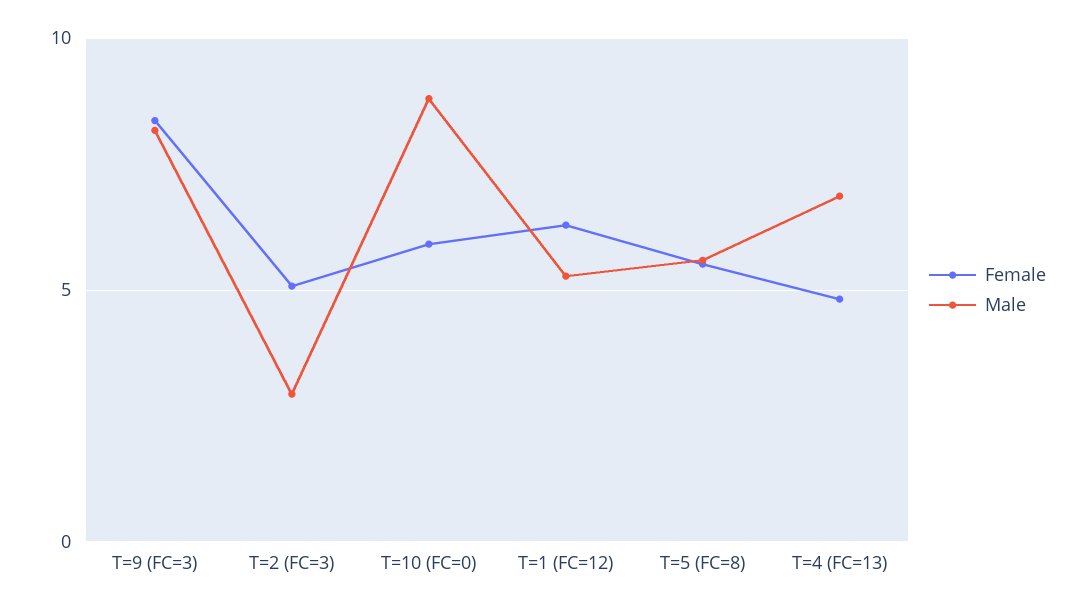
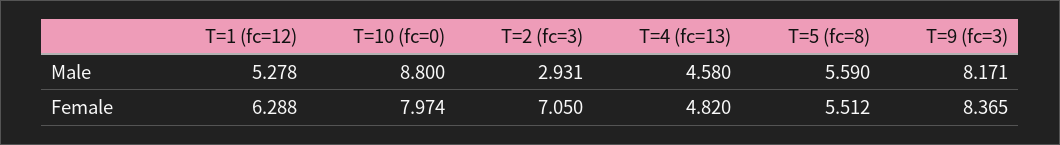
Female, T=2 (FC=3): 5 -> 7.05
Female, T=10 (FC=0): 6 -> 7.974
Male, T=4 (FC=13): 7 -> 4.58

